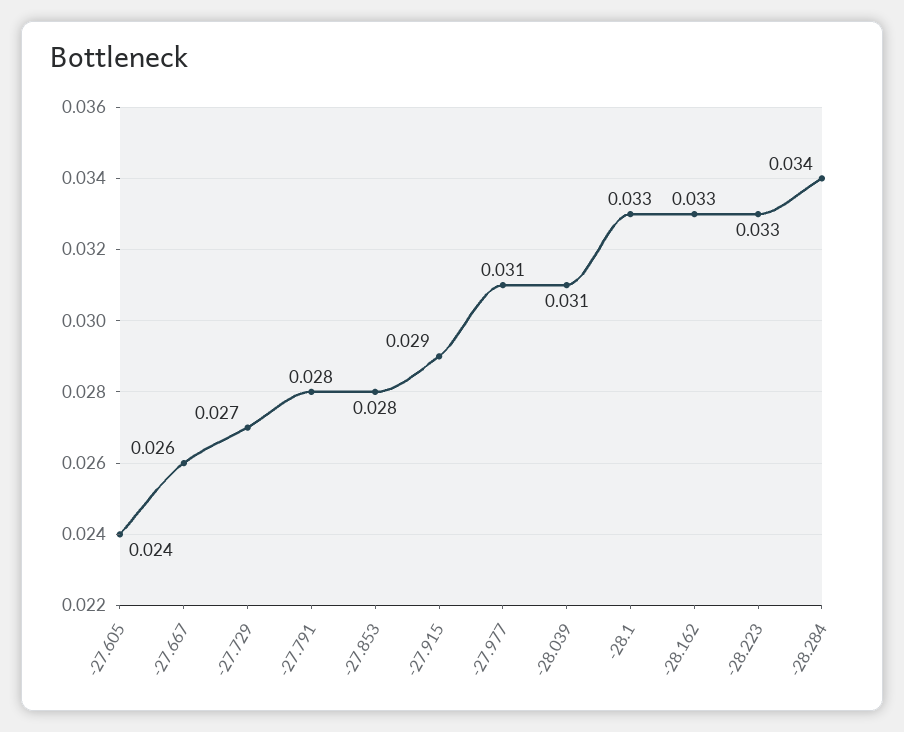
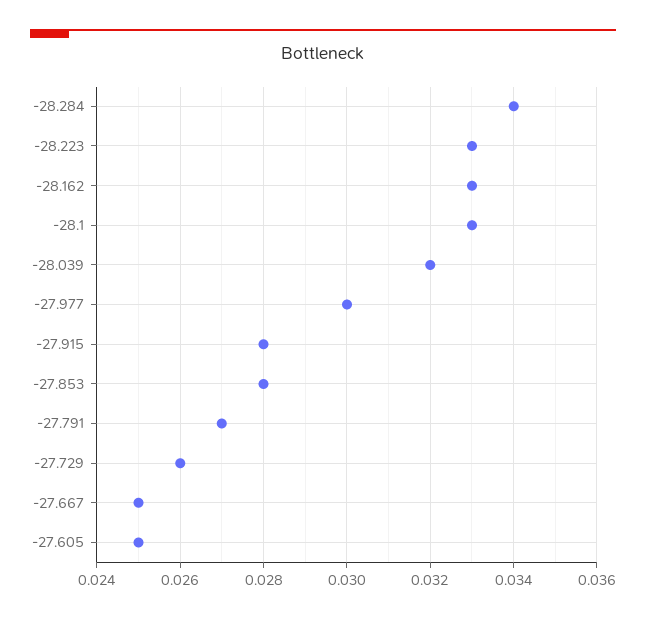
-27.605: 0.024 -> 0.025
-27.667: 0.026 -> 0.025
-27.729: 0.027 -> 0.026
-27.791: 0.028 -> 0.027
-27.915: 0.029 -> 0.028
-27.977: 0.031 -> 0.03
-28.039: 0.031 -> 0.032

